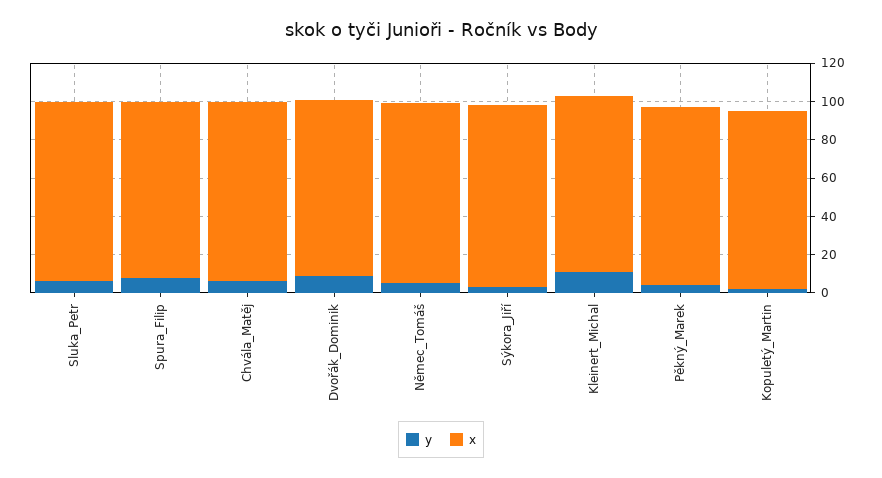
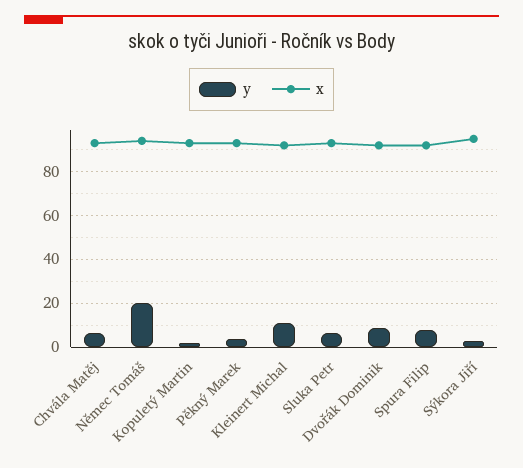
y, Němec_Tomáš: 5 -> 20

